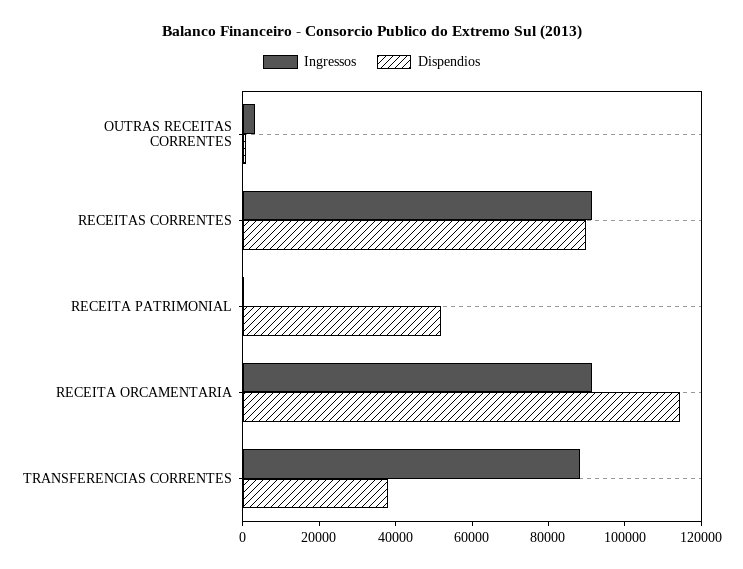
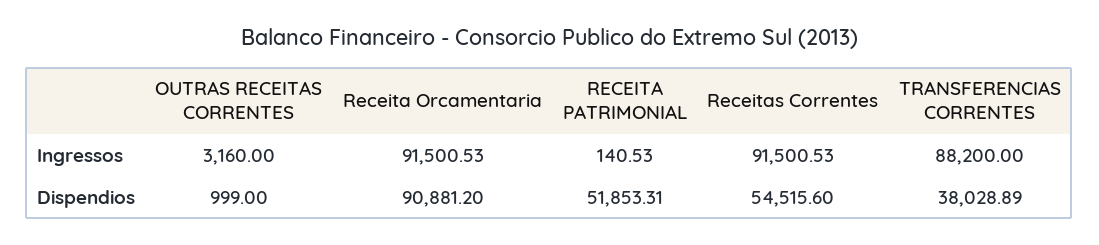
Dispendios, RECEITAS CORRENTES: 90000 -> 54515.6
Dispendios, RECEITA ORCAMENTARIA: 115000 -> 90881.2

